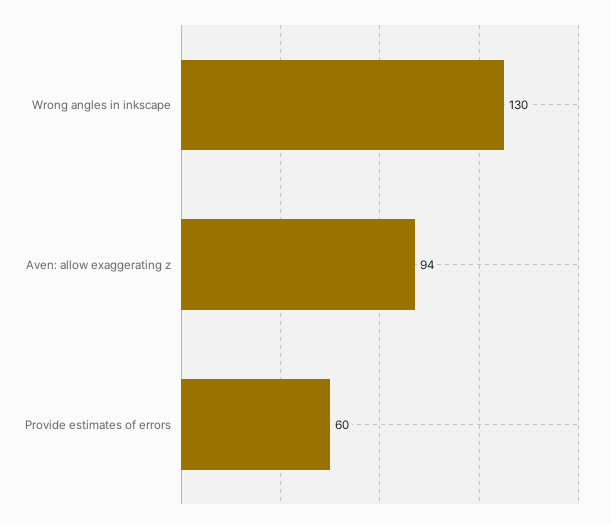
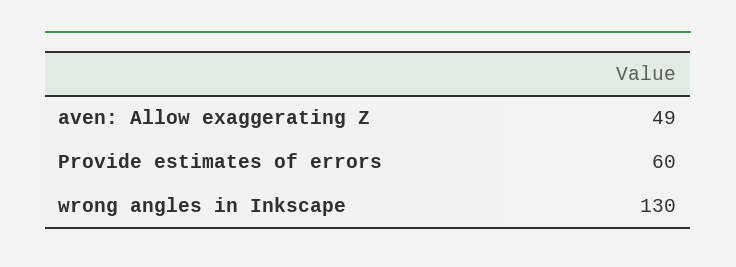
Aven: allow exaggerating z: 94 -> 49

